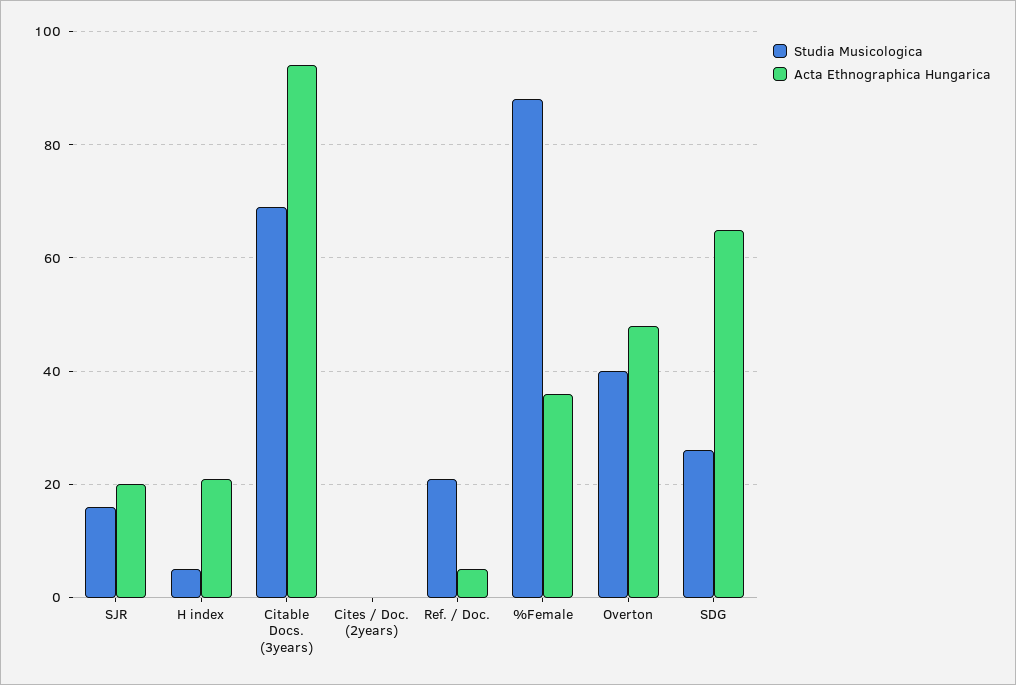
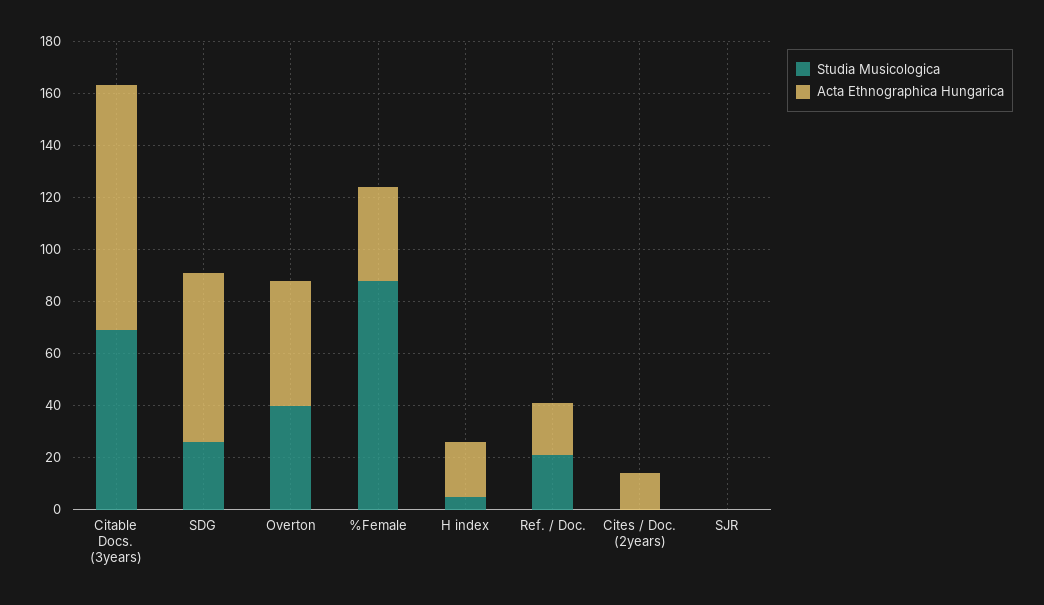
Studia Musicologica, SJR: 15 -> 0
Acta Ethnographica Hungarica, SJR: 20 -> 0
Acta Ethnographica Hungarica, Cites / Doc. (2years): 0 -> 15
Acta Ethnographica Hungarica, Ref. / Doc.: 5 -> 20

